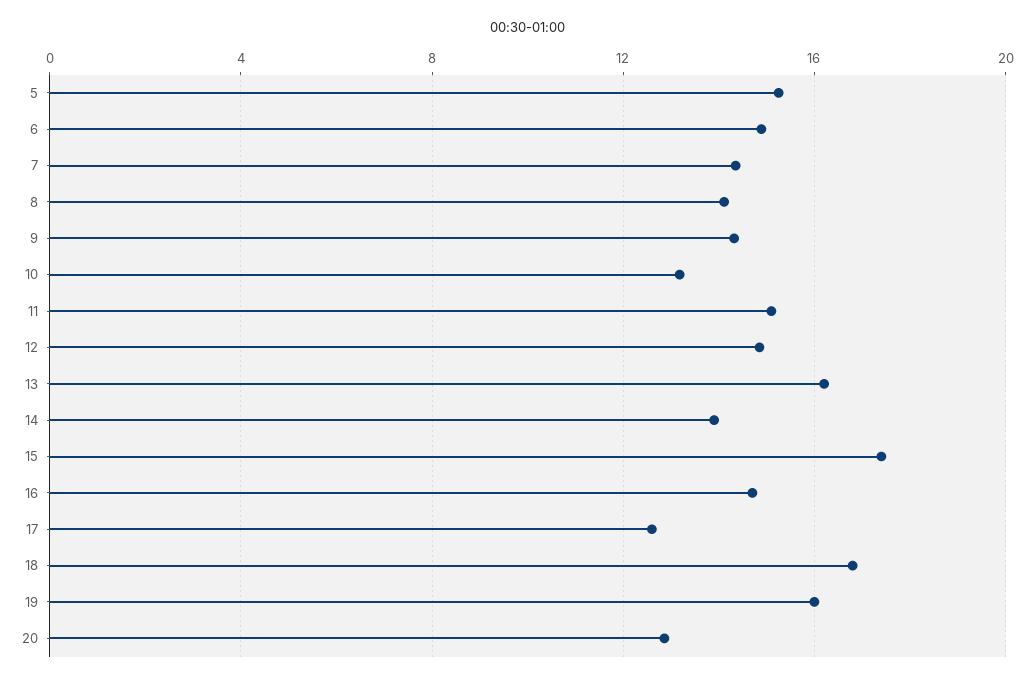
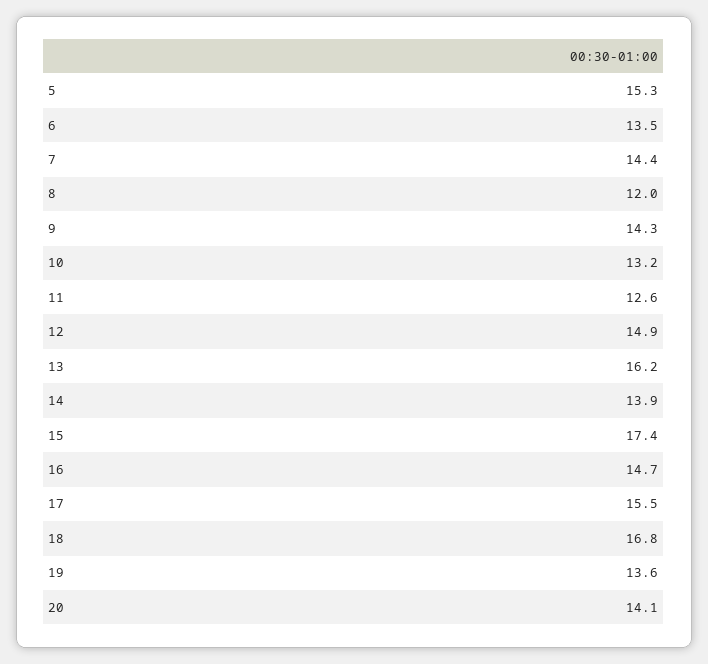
6: 15 -> 13.5
8: 14 -> 12
11: 15 -> 12.6
17: 12.5 -> 15.5
19: 16 -> 13.6
20: 13 -> 14.1

